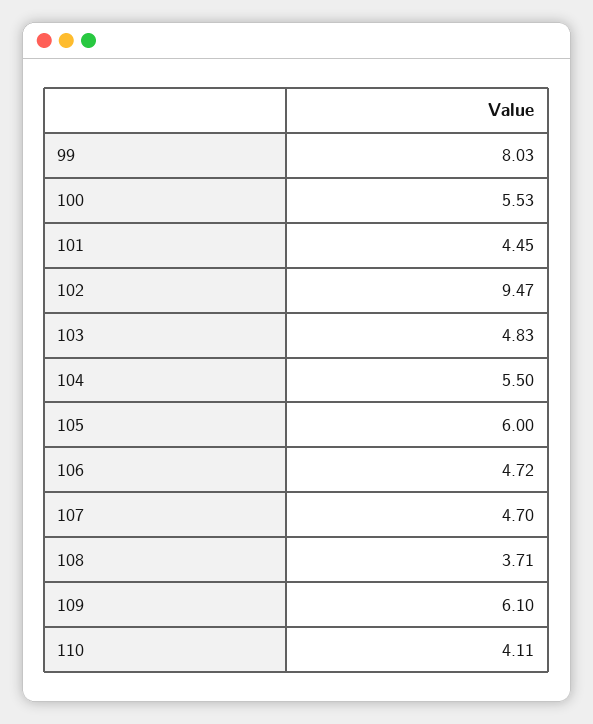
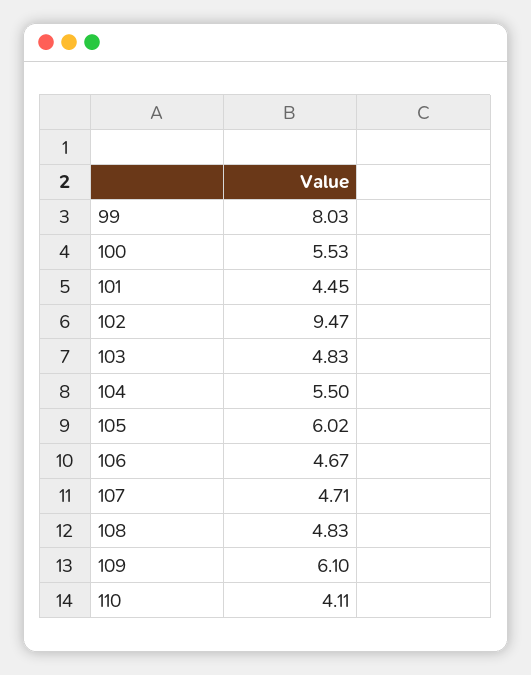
105: 6 -> 6.02
106: 4.72 -> 4.67
107: 4.7 -> 4.71
108: 3.71 -> 4.83

